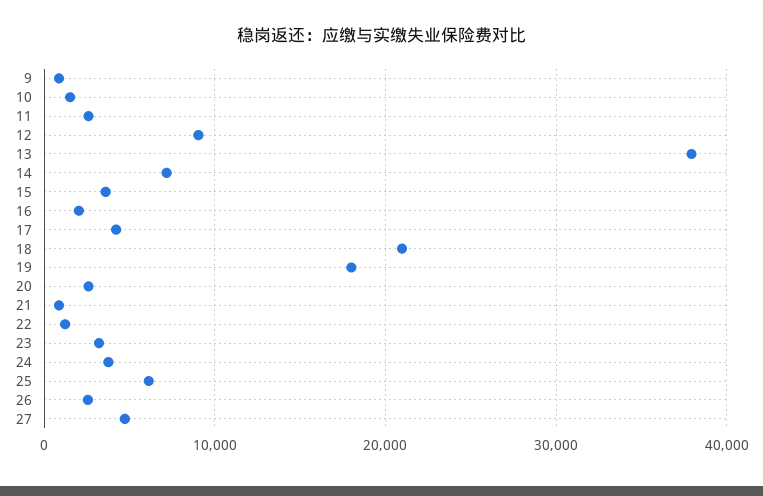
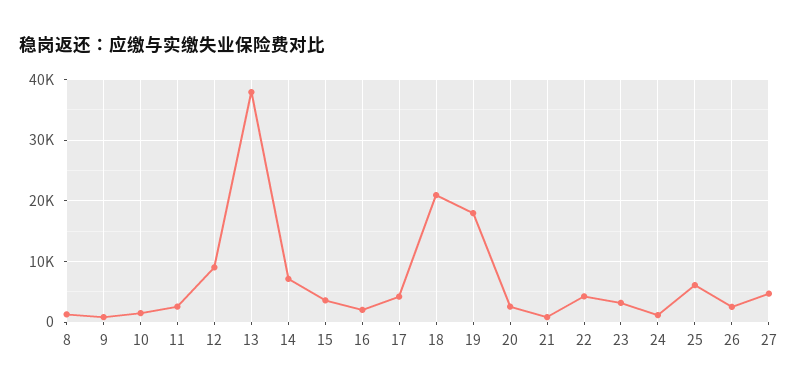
22: 1000 -> 4000
24: 4000 -> 1000
8: none -> 1000

